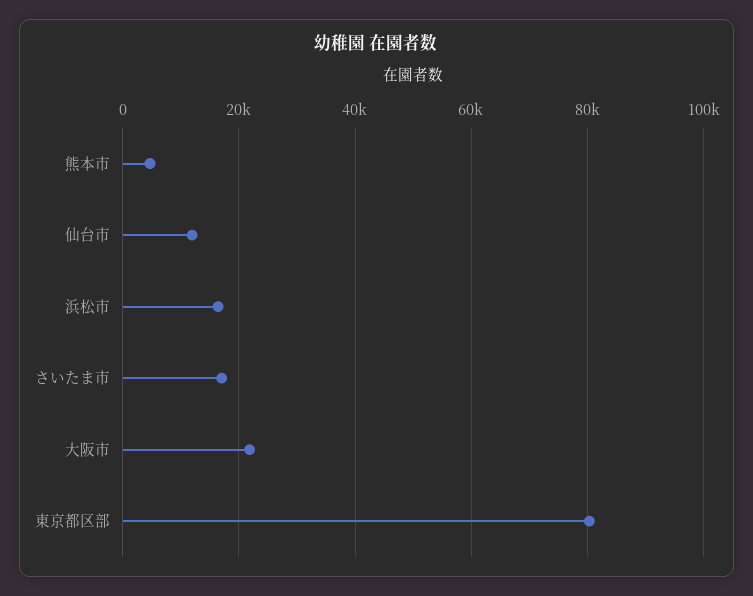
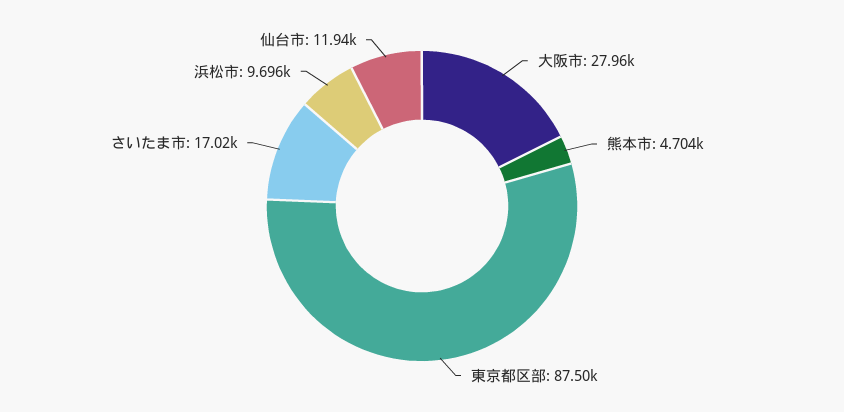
浜松市: 16000 -> 9696
大阪市: 22000 -> 27960
東京都区部: 80000 -> 87500

